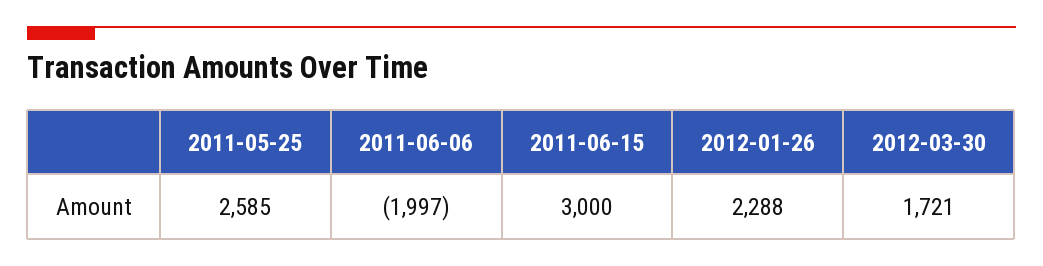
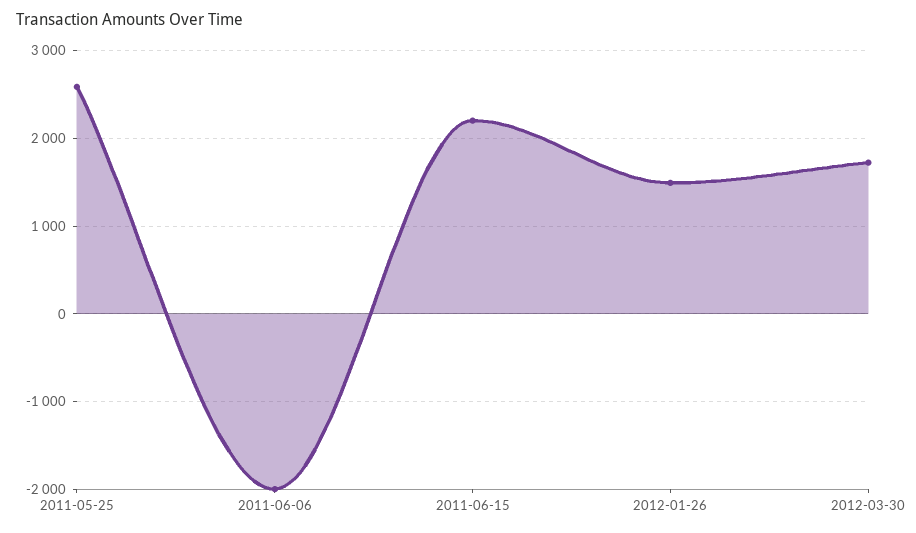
2011-06-15: 3000 -> 2200
2012-01-26: 2288 -> 1500

